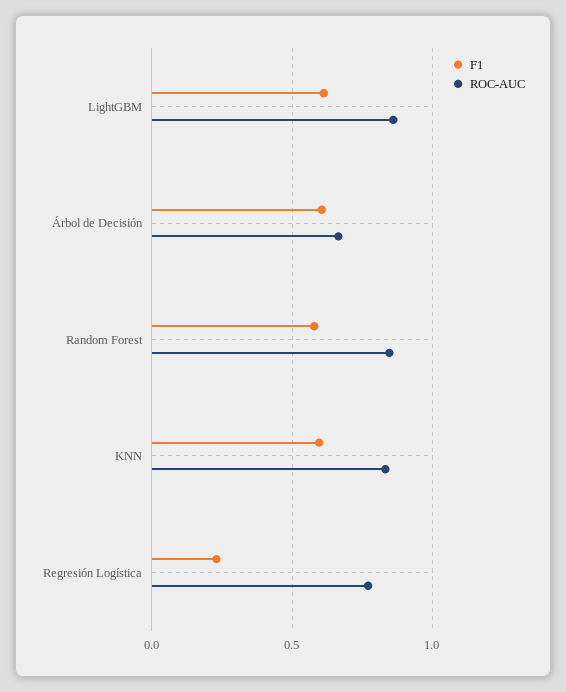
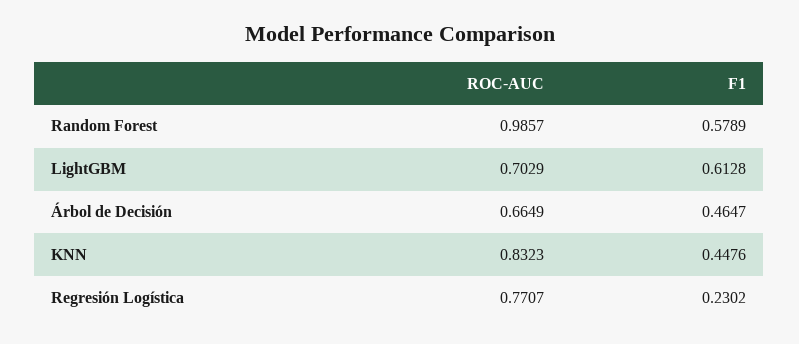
ROC-AUC, LightGBM: 0.85 -> 0.7029
F1, Árbol de Decisión: 0.6 -> 0.4647
ROC-AUC, Random Forest: 0.85 -> 0.9857
F1, KNN: 0.6 -> 0.4476

